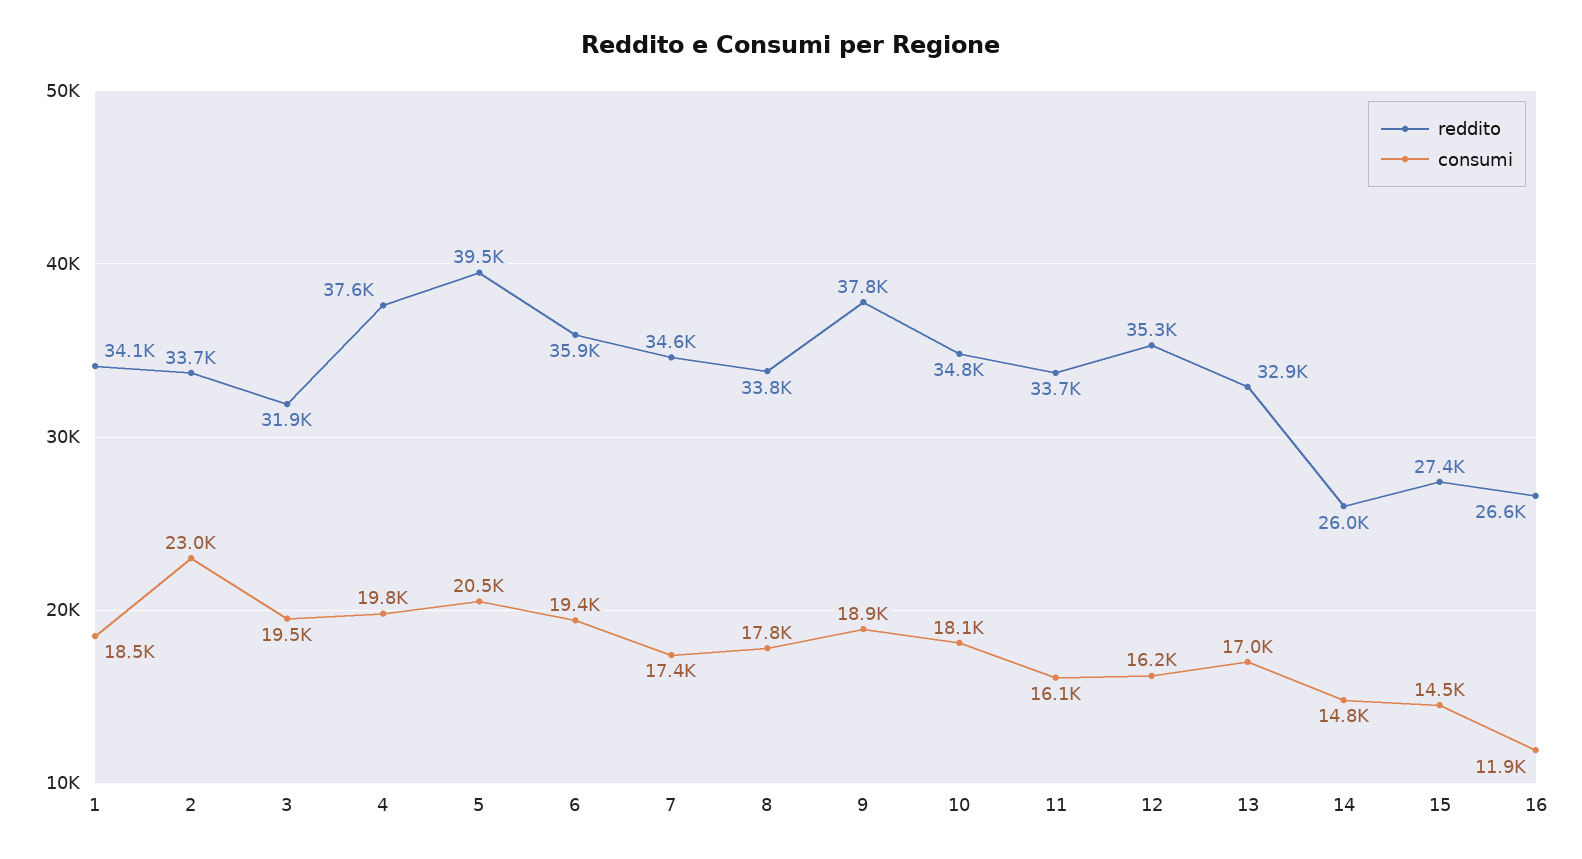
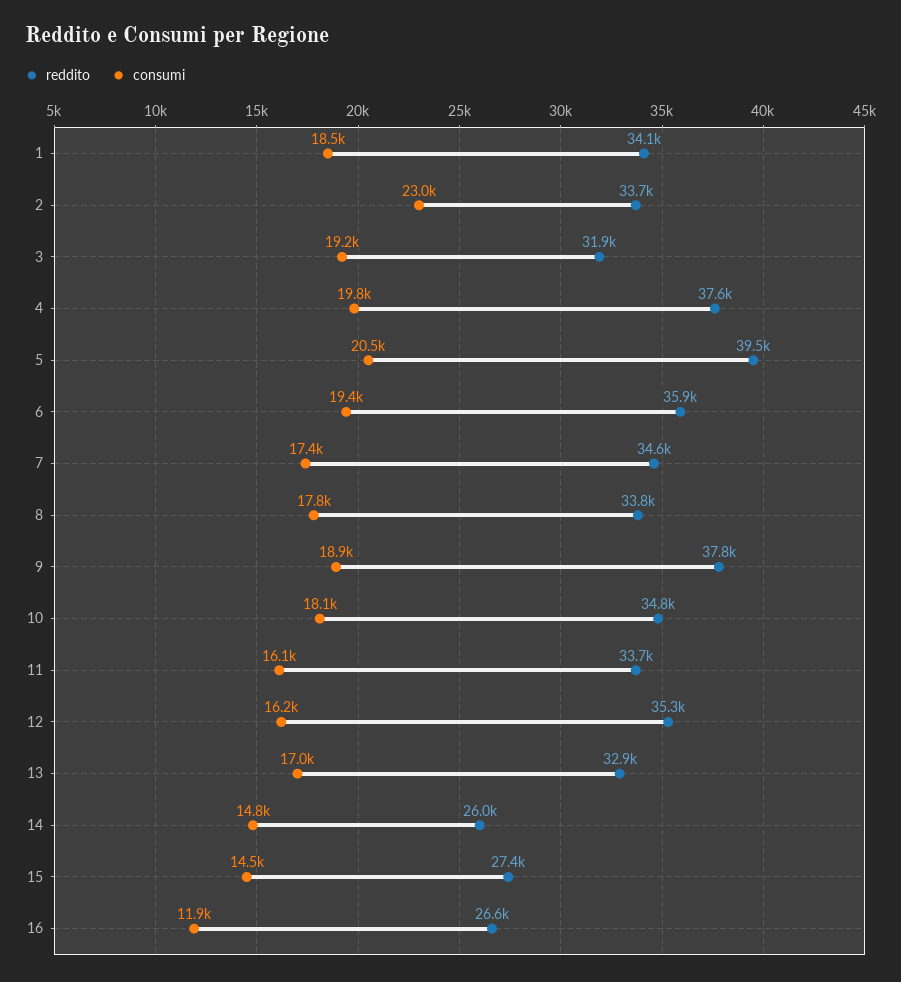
consumi, 3: 19500 -> 19200

